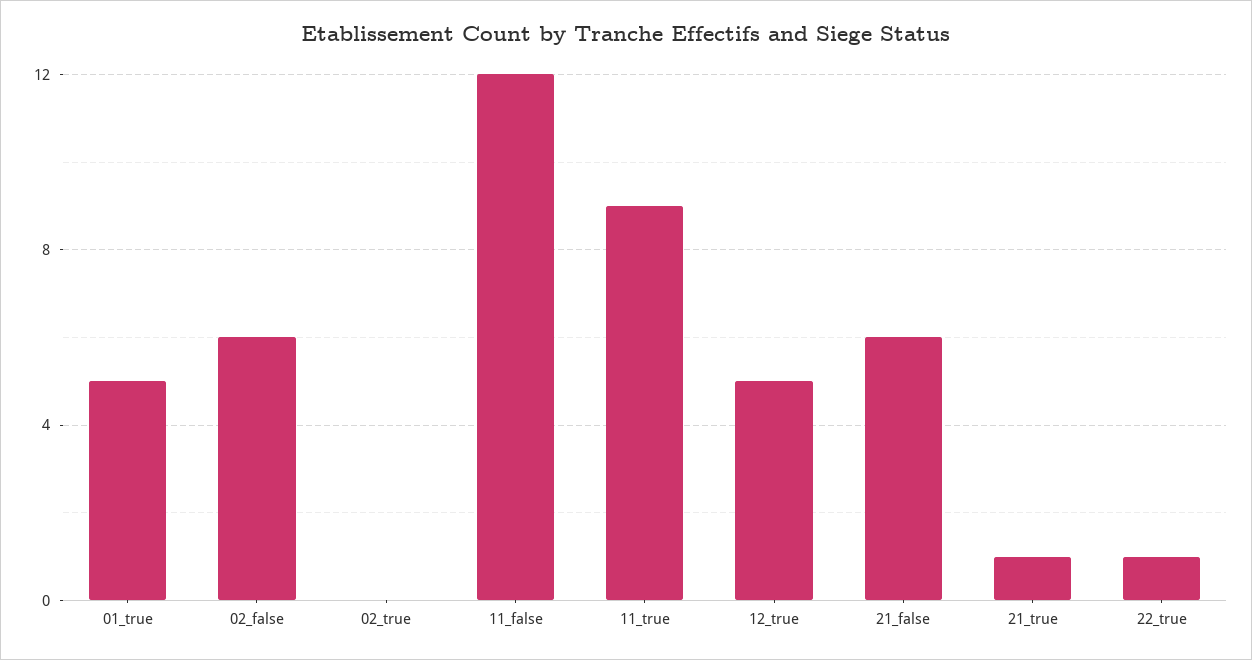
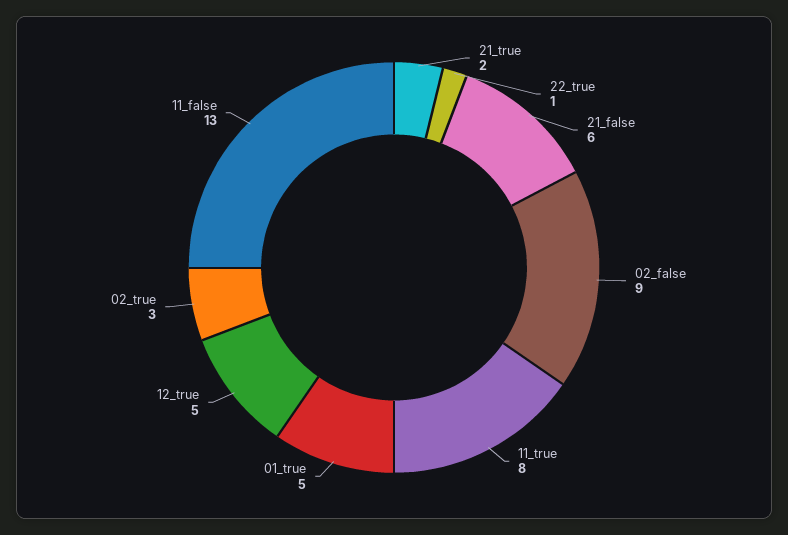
02_false: 6 -> 9
02_true: 0 -> 3
11_false: 12 -> 13
11_true: 9 -> 8
21_true: 1 -> 2

